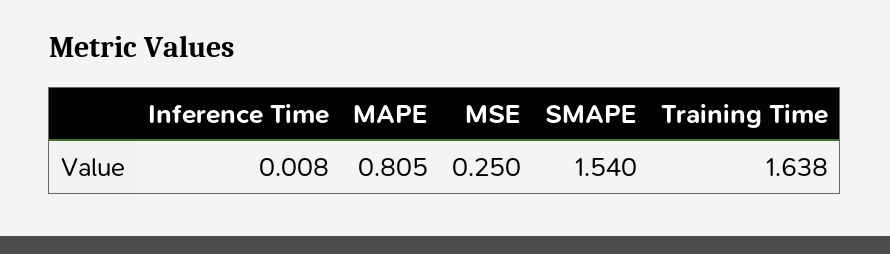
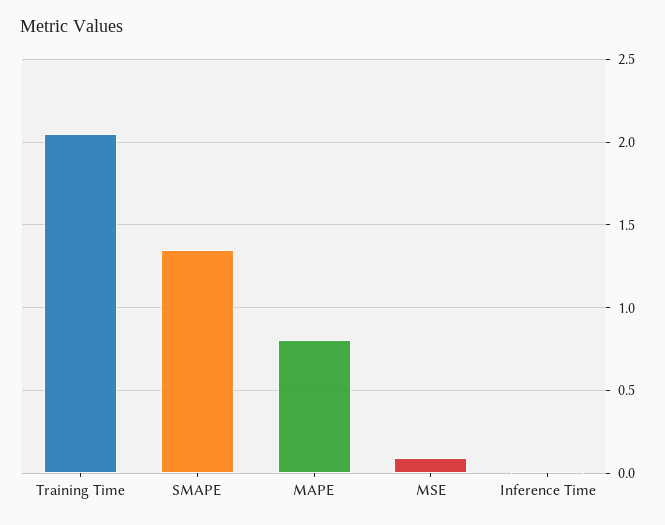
MSE: 0.25 -> 0.1
SMAPE: 1.54 -> 1.35
Training Time: 1.638 -> 2.05

